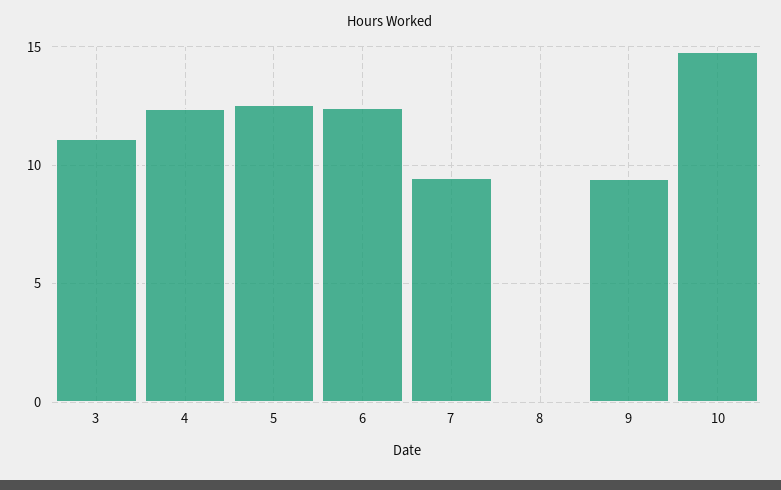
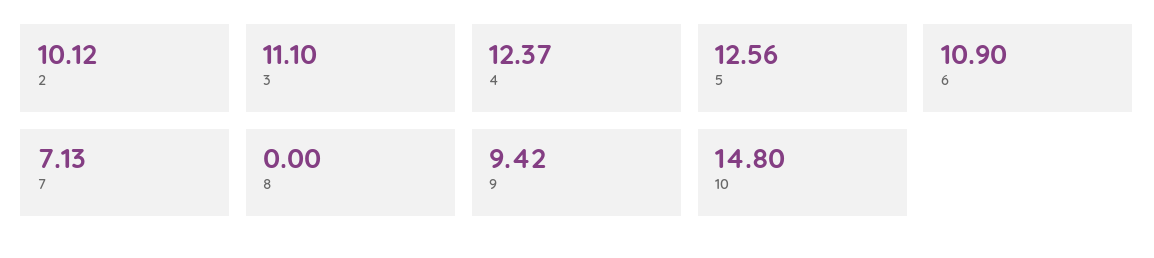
6: 12.5 -> 10.9
7: 9.5 -> 7.13
2: none -> 10.12

